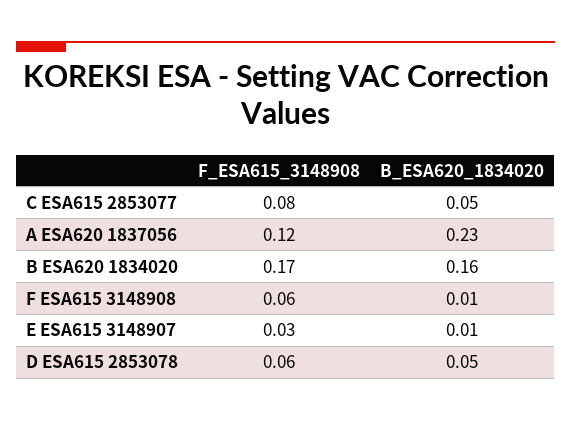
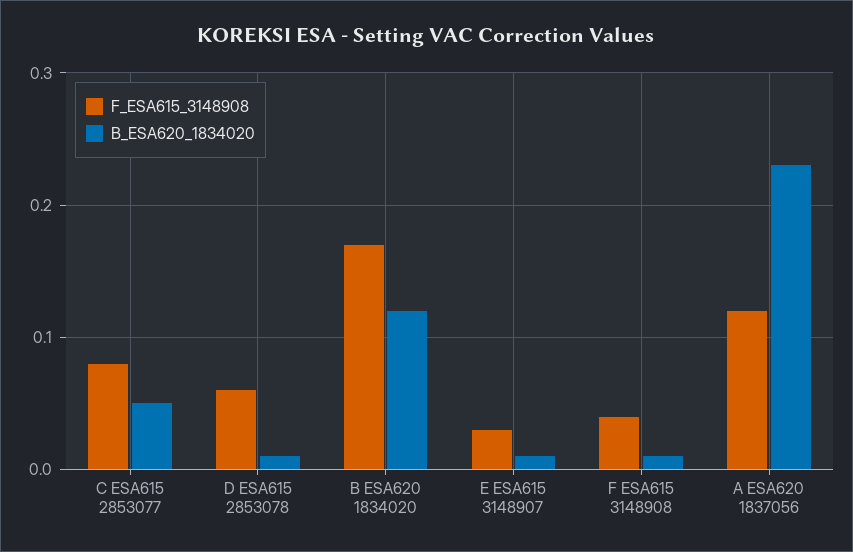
B_ESA620_1834020, B ESA620 1834020: 0.16 -> 0.12
F_ESA615_3148908, F ESA615 3148908: 0.06 -> 0.04
B_ESA620_1834020, D ESA615 2853078: 0.05 -> 0.01

